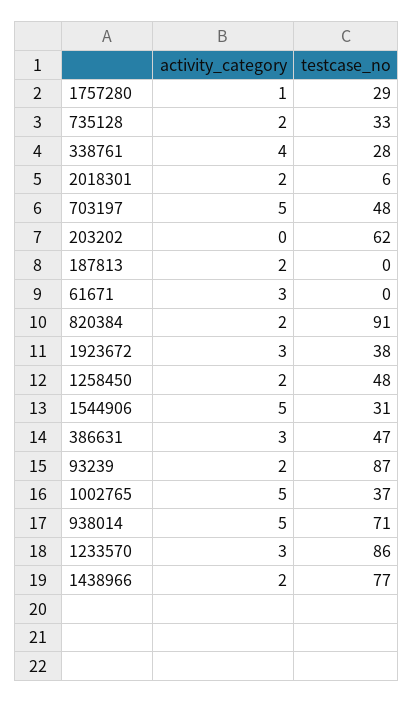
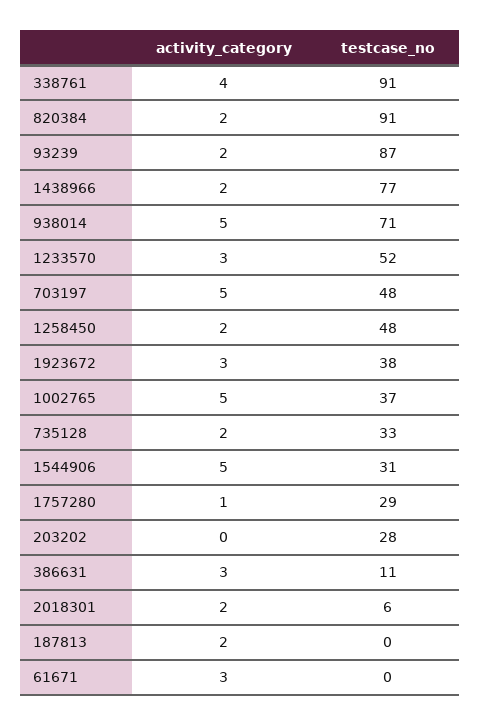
testcase_no, 338761: 28 -> 91
testcase_no, 203202: 62 -> 28
testcase_no, 386631: 47 -> 11
testcase_no, 1233570: 86 -> 52

